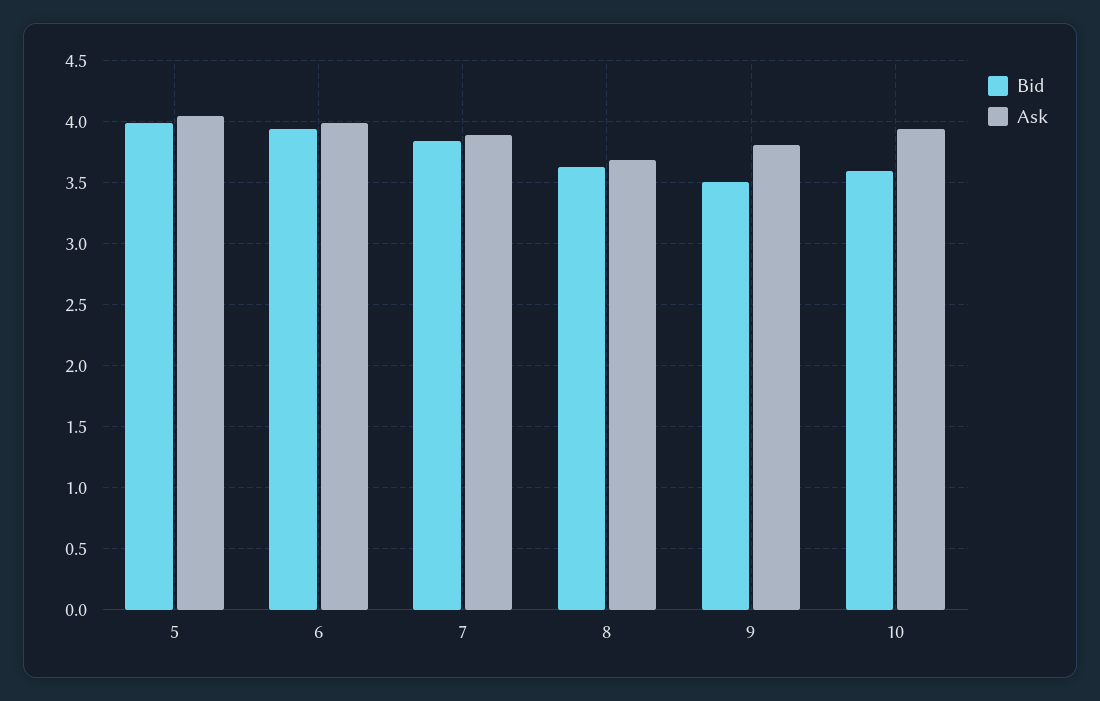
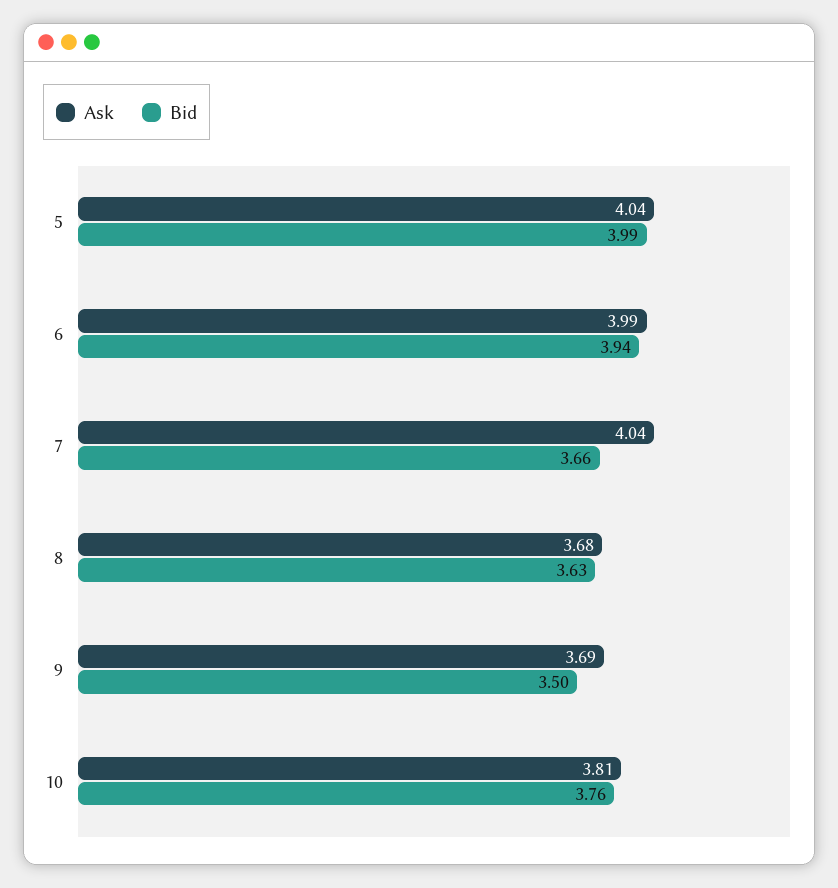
Bid, 7: 3.85 -> 3.66
Ask, 7: 3.9 -> 4.04
Ask, 9: 3.8 -> 3.69
Bid, 10: 3.6 -> 3.76
Ask, 10: 3.95 -> 3.81

